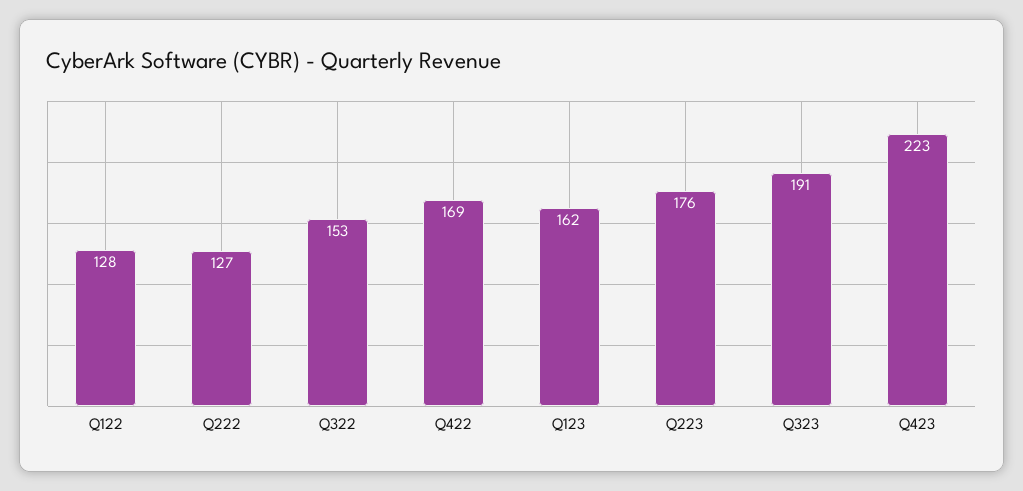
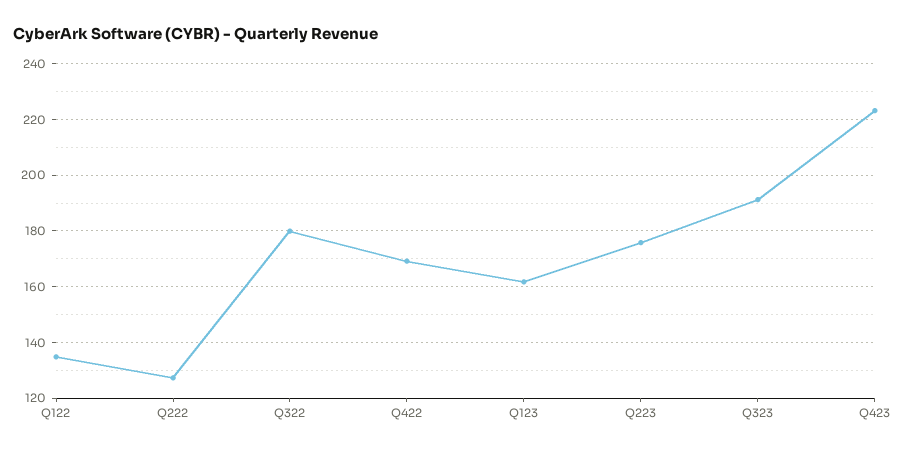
Q122: 128 -> 135
Q322: 153 -> 180

